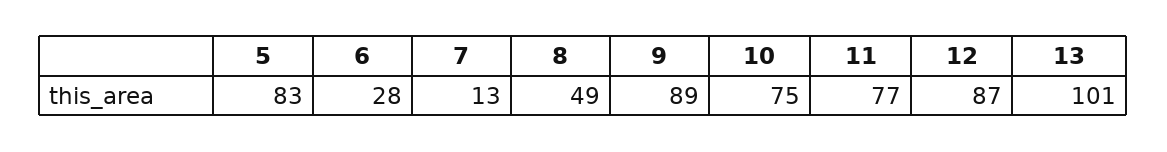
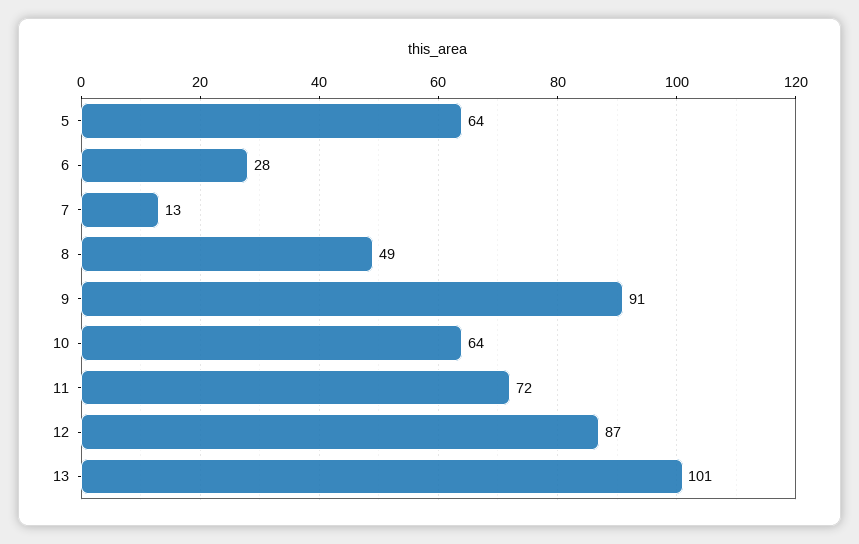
5: 83 -> 64
9: 89 -> 91
10: 75 -> 64
11: 77 -> 72

